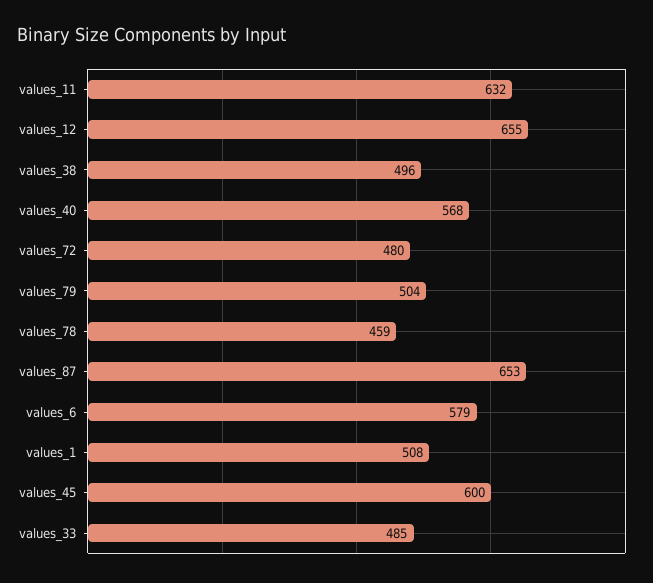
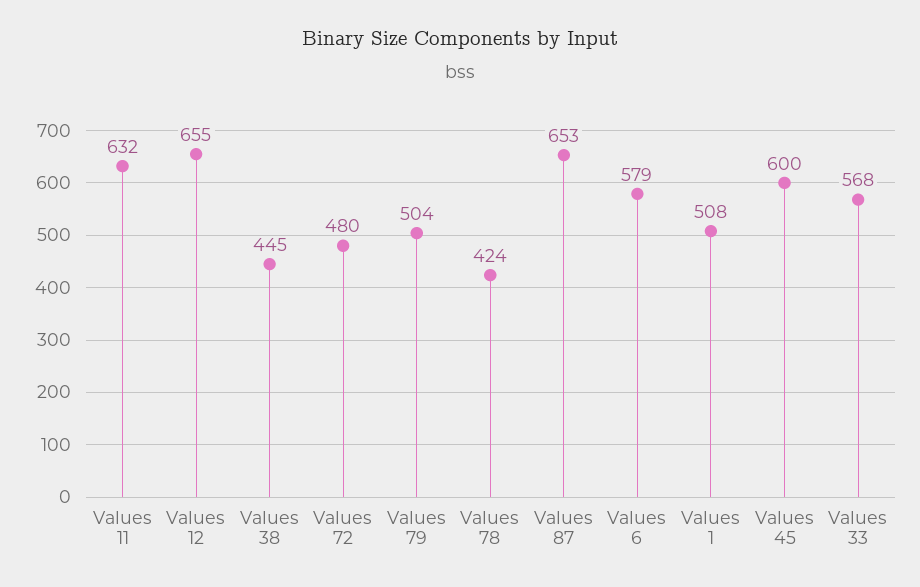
values_38: 496 -> 445
values_40: 568 -> none
values_78: 459 -> 424
values_33: 485 -> 568

